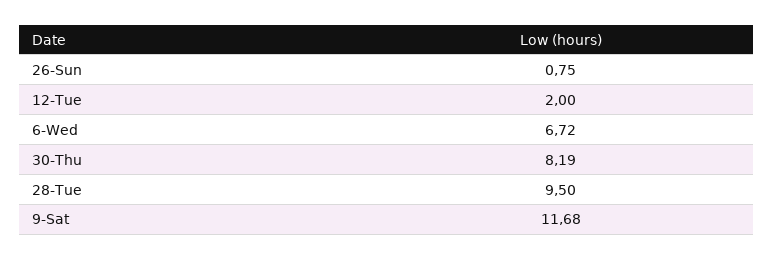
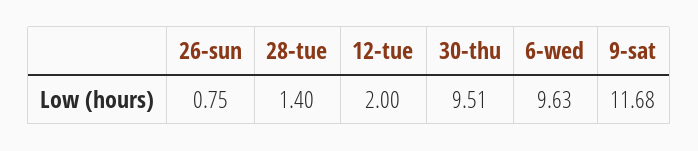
6-Wed: 6.72 -> 9.63
30-Thu: 8.19 -> 9.51
28-Tue: 9.5 -> 1.4

